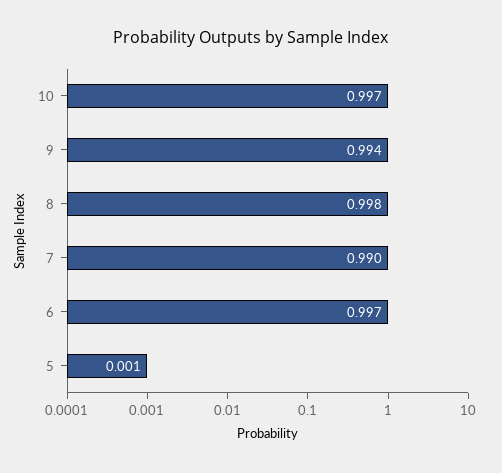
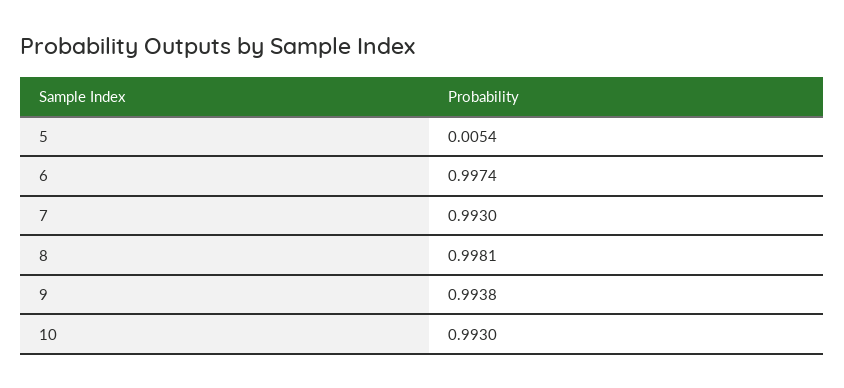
10: 0.997 -> 0.993
7: 0.99 -> 0.993
5: 0.001 -> 0.0054

